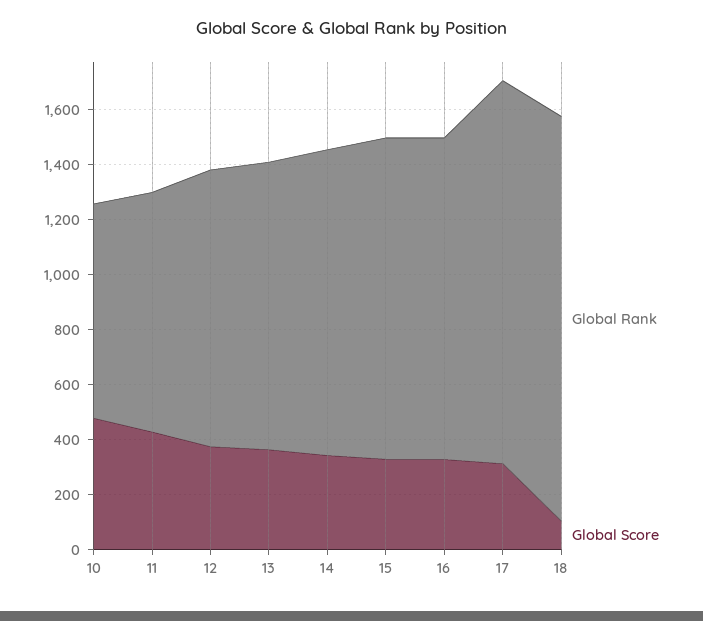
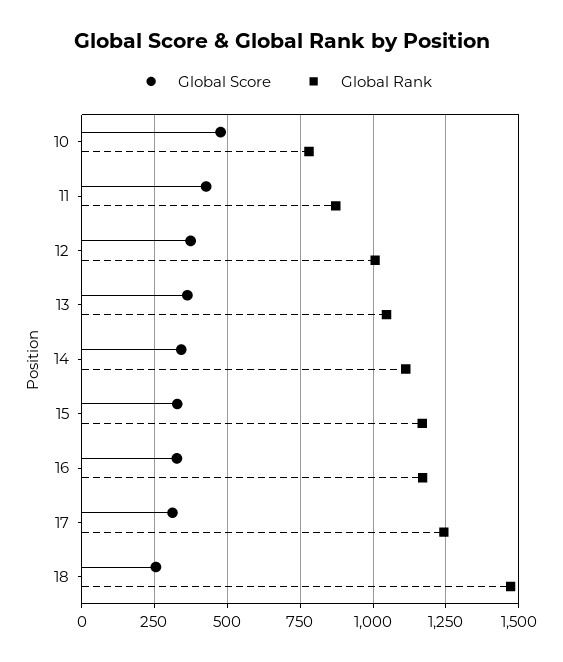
Global Rank, 17: 1400 -> 1250
Global Score, 18: 100 -> 250

